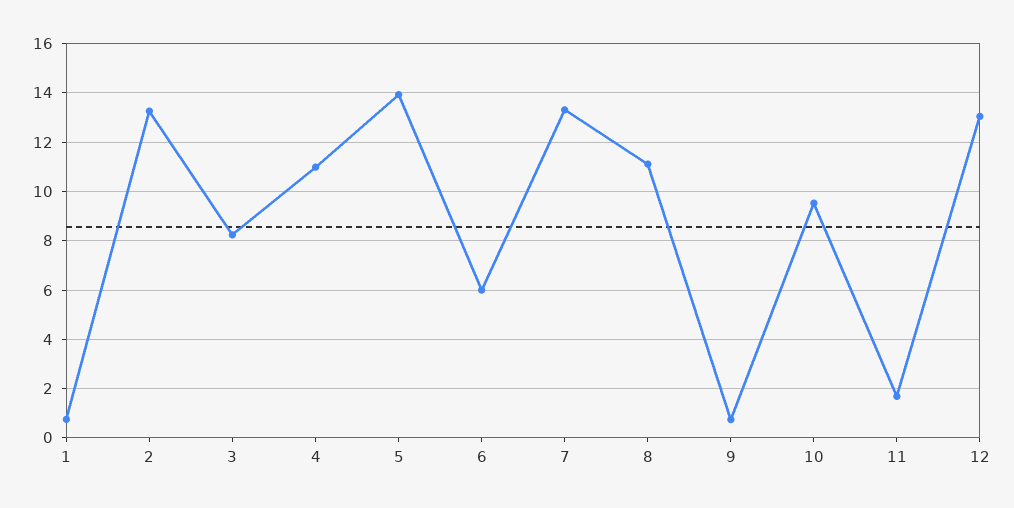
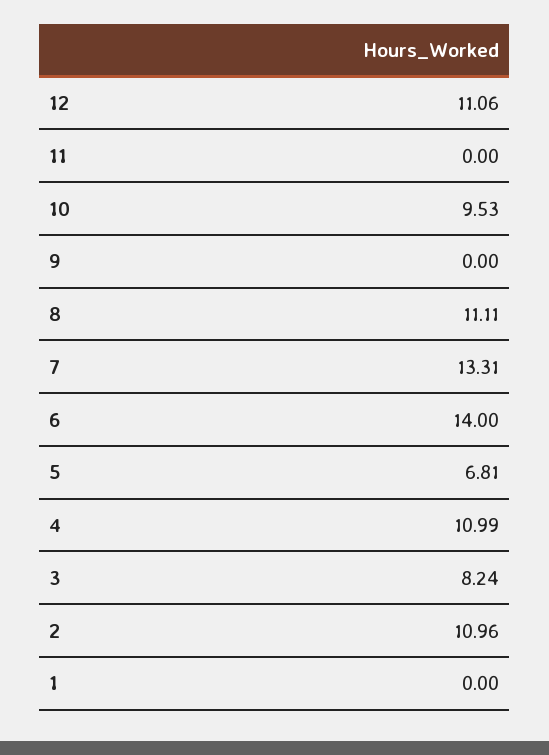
1: 0.75 -> 0
2: 13.25 -> 10.96
5: 14 -> 6.81
6: 6 -> 14
9: 0.75 -> 0
11: 1.75 -> 0
12: 13 -> 11.06

